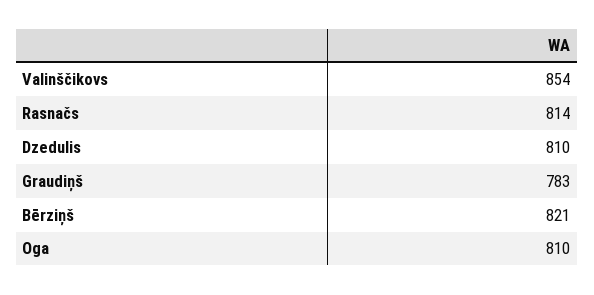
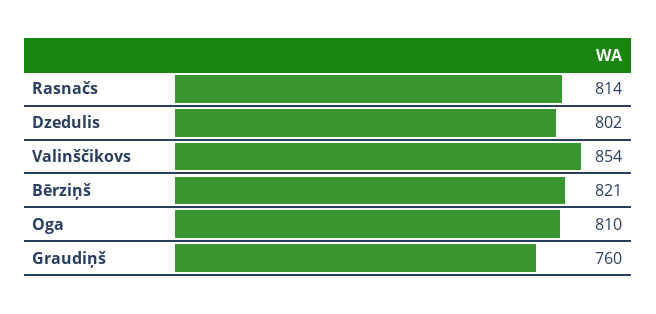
Dzedulis: 810 -> 802
Graudiņš: 783 -> 760

